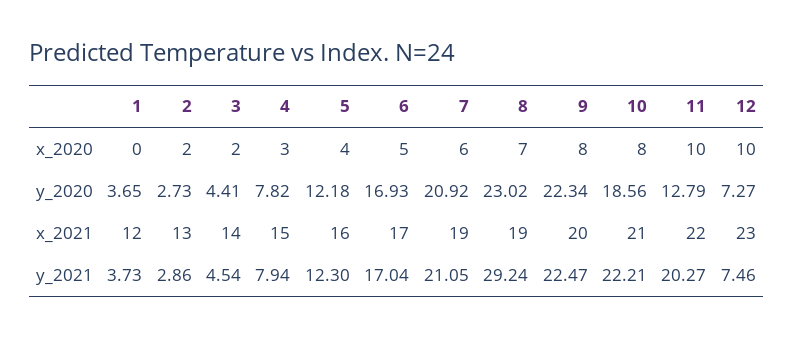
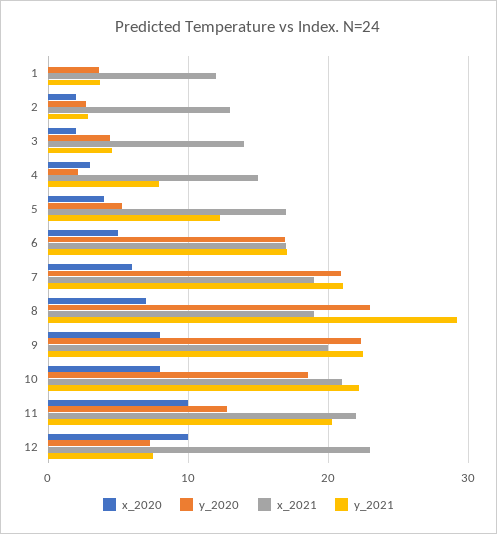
y_2020, 4: 7.82 -> 2
y_2020, 5: 12.18 -> 5
x_2021, 5: 16 -> 17

